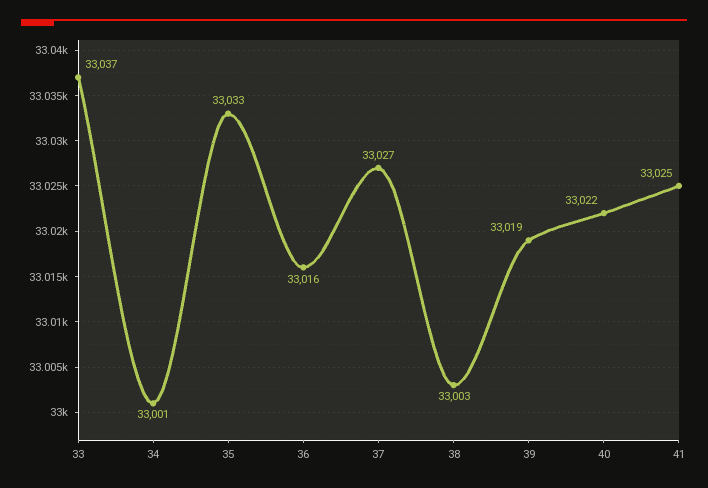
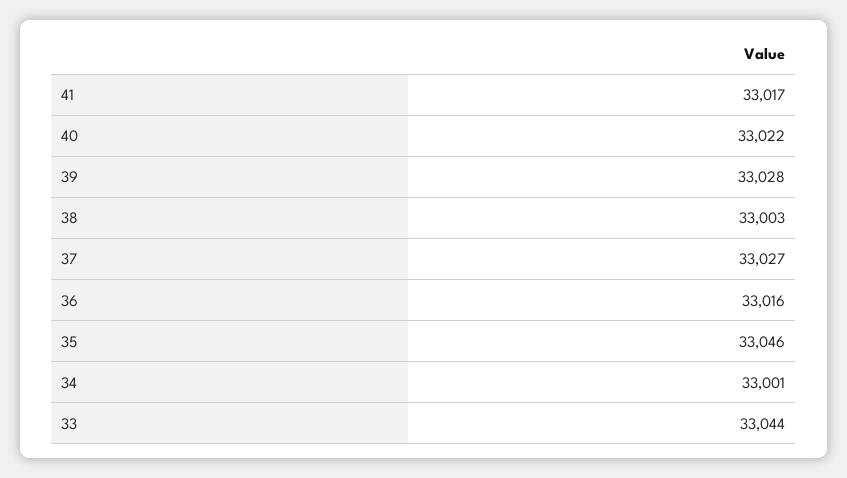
33: 33037 -> 33044
35: 33033 -> 33046
39: 33019 -> 33028
41: 33025 -> 33017

